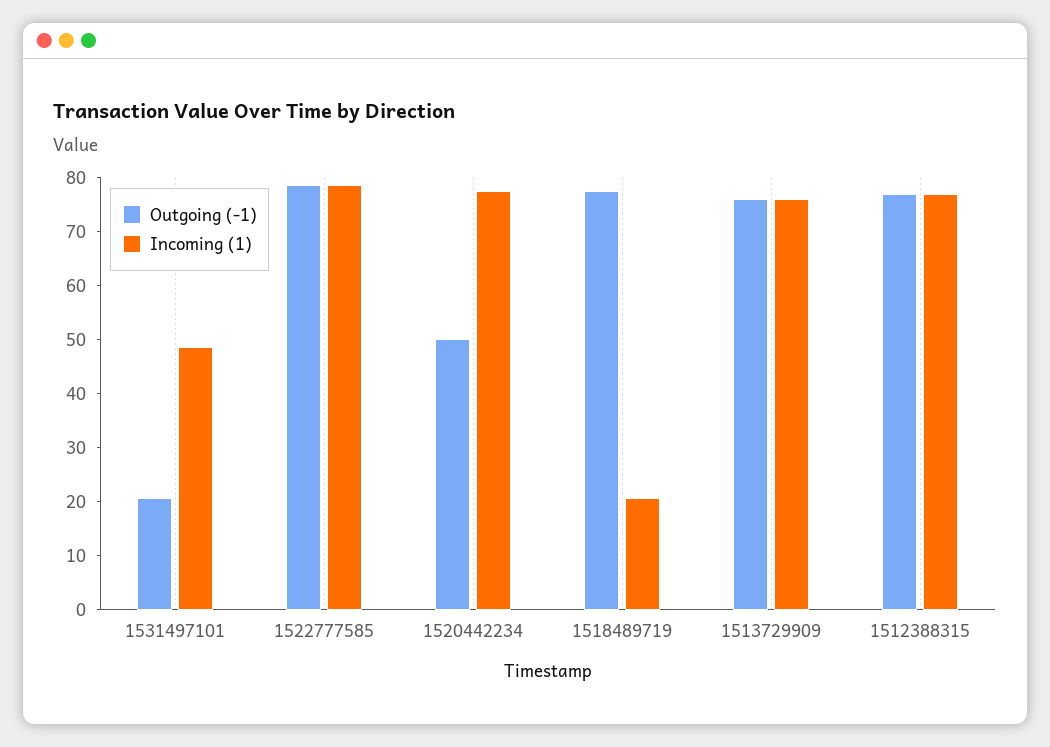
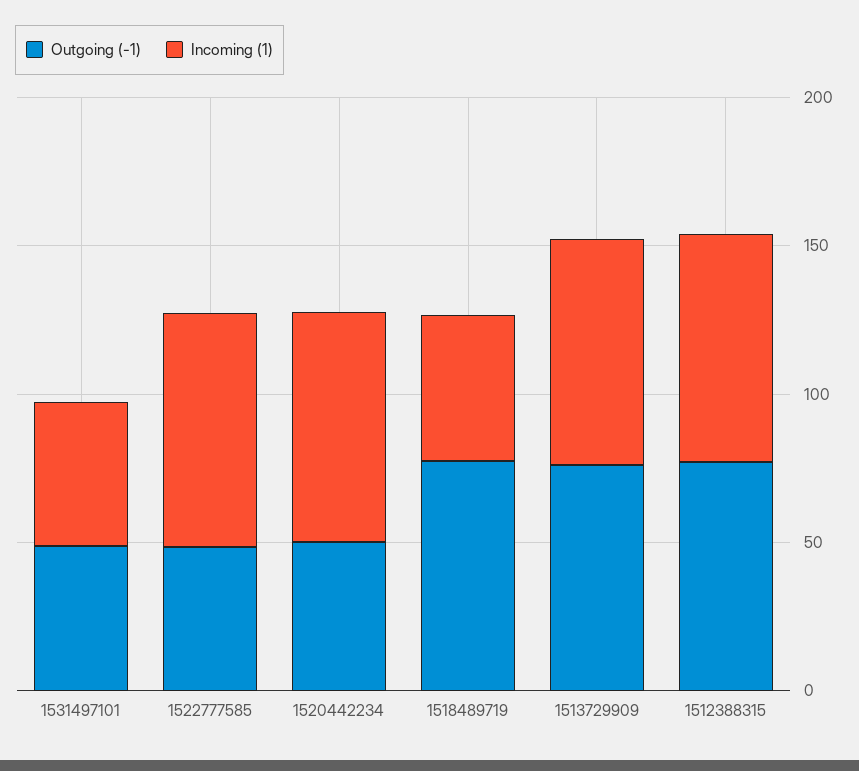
Outgoing (-1), 1531497101: 20 -> 50
Outgoing (-1), 1522777585: 78 -> 50
Incoming (1), 1518489719: 20 -> 50

